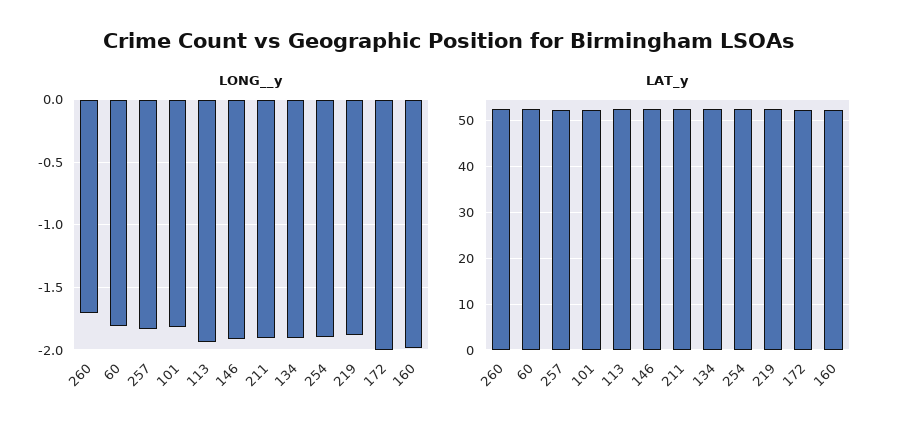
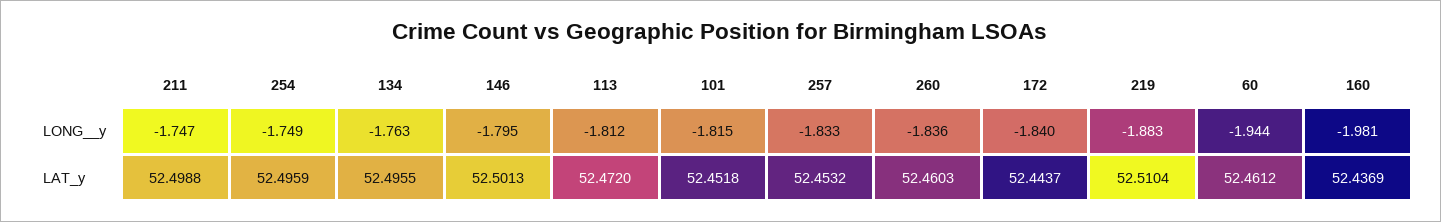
LONG__y, 260: -1.7 -> -1.836
LONG__y, 60: -1.8 -> -1.944
LONG__y, 113: -1.95 -> -1.812
LONG__y, 146: -1.9 -> -1.795
LONG__y, 211: -1.9 -> -1.747
LONG__y, 134: -1.9 -> -1.763
LONG__y, 254: -1.9 -> -1.749
LONG__y, 172: -2 -> -1.84

